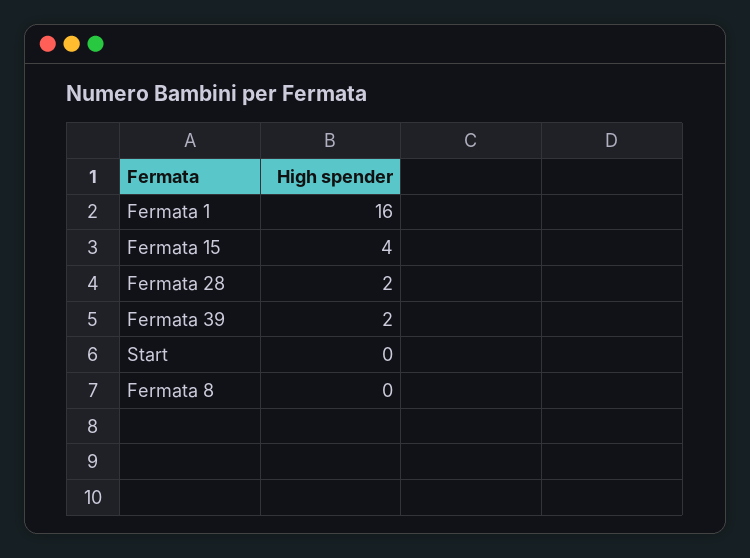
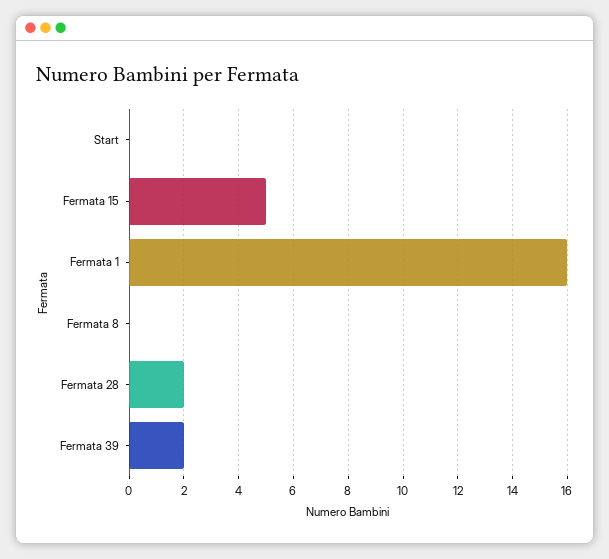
Fermata 15: 4 -> 5

